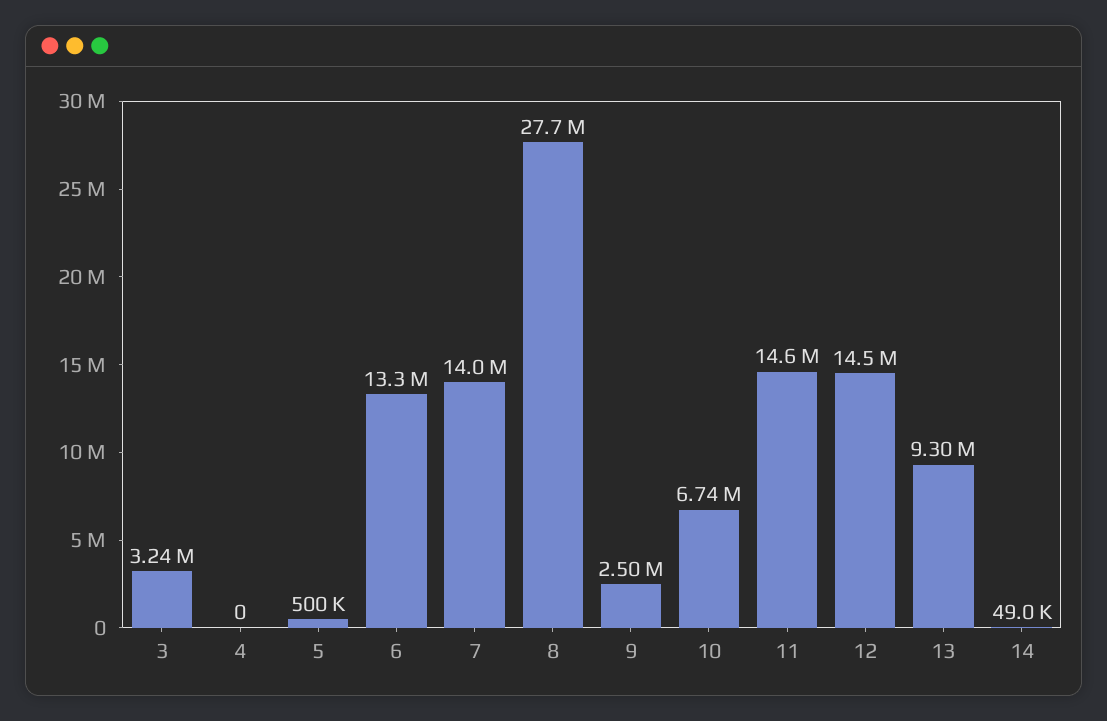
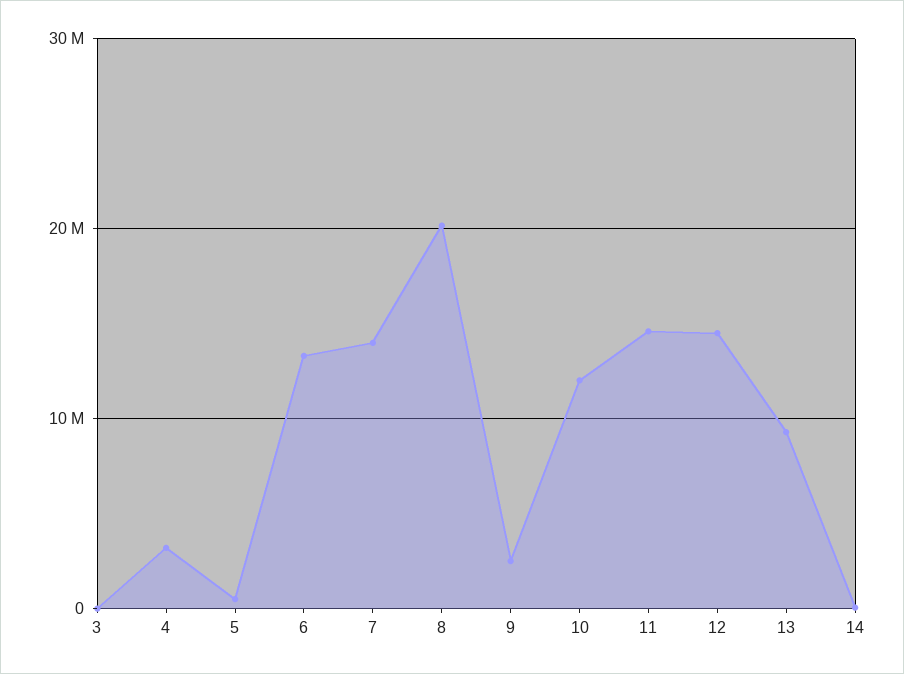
3: 3240000 -> 0
4: 0 -> 3000000
8: 27700000 -> 20000000
10: 6740000 -> 12000000

